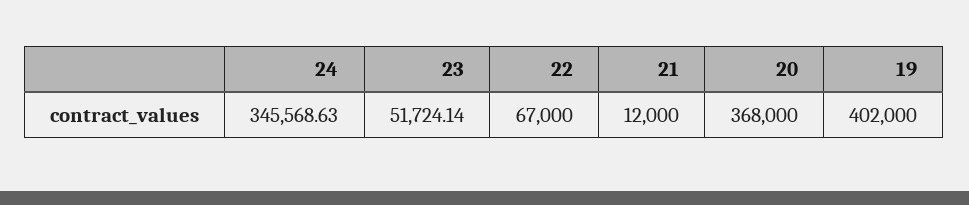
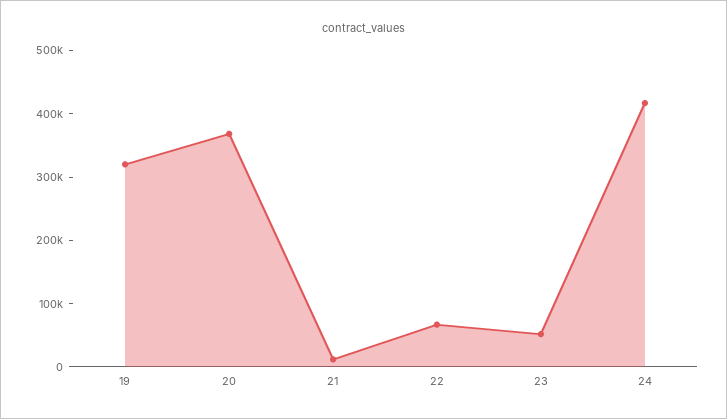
24: 345568.63 -> 420000
19: 402000 -> 320000

